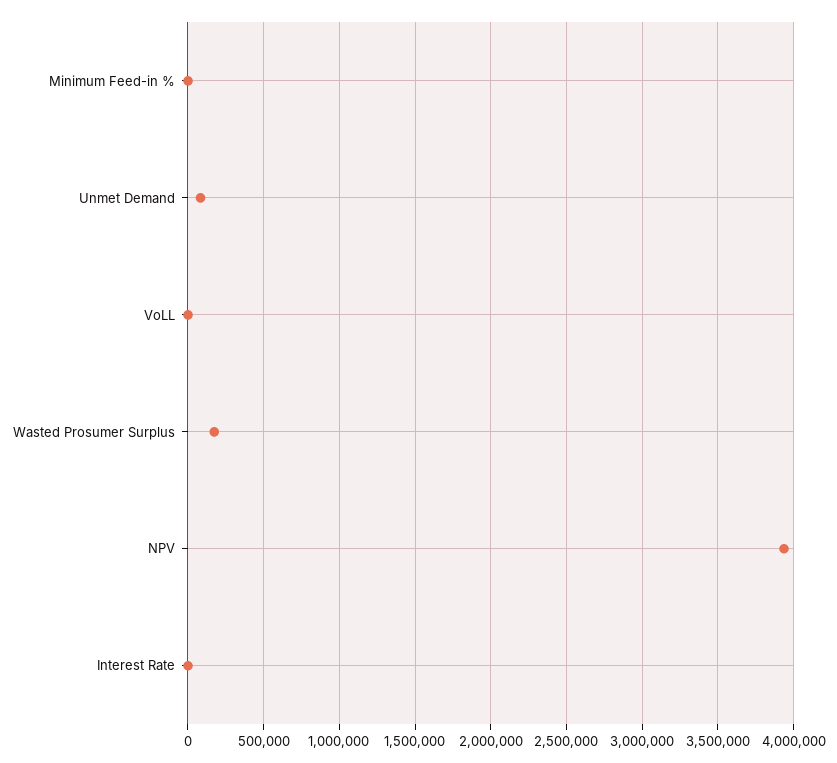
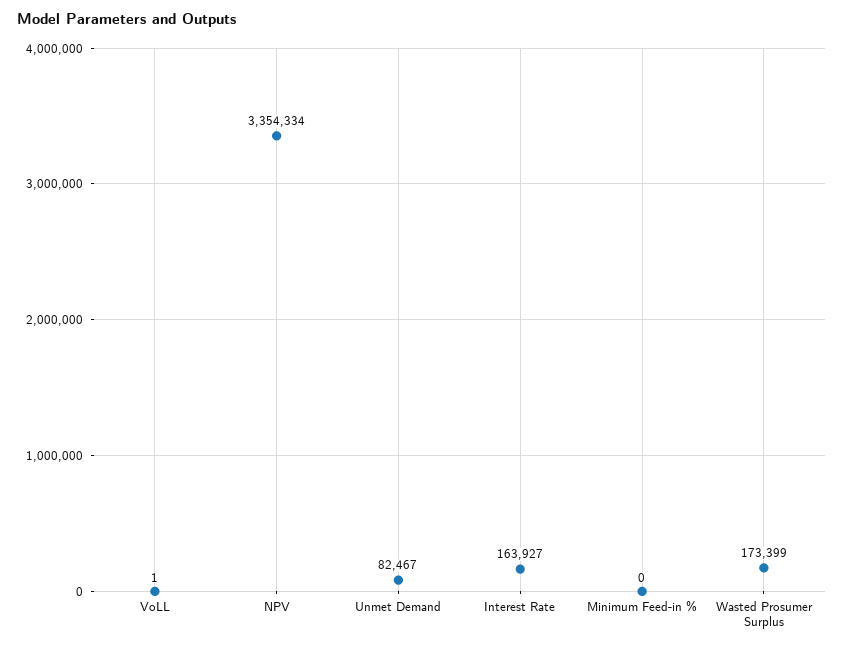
NPV: 3950000 -> 3354334
Interest Rate: 0 -> 163927

